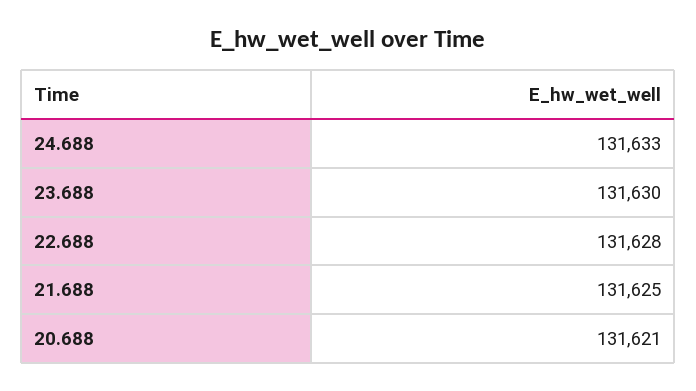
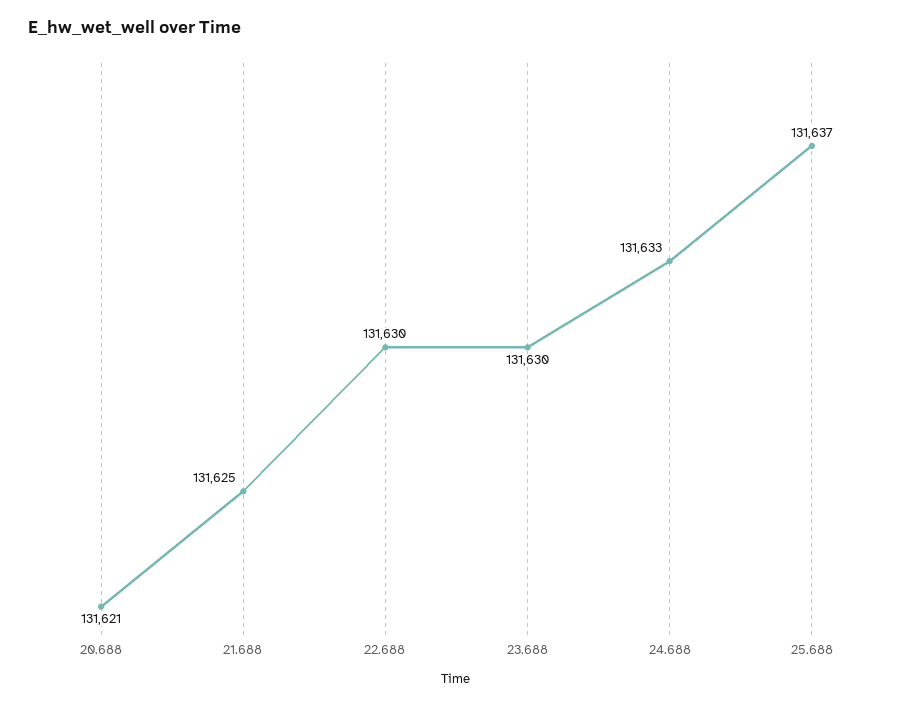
22.688: 131628 -> 131630
25.688: none -> 131637

